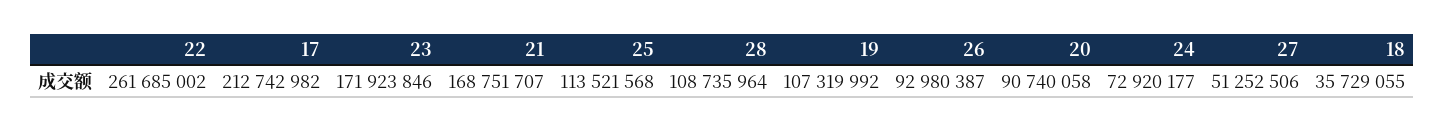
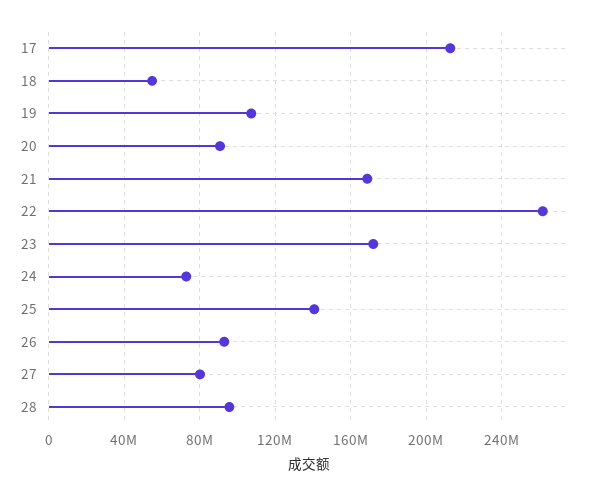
25: 113521568 -> 140000000
28: 108735964 -> 95000000
27: 51252506 -> 80000000
18: 35729055 -> 55000000

